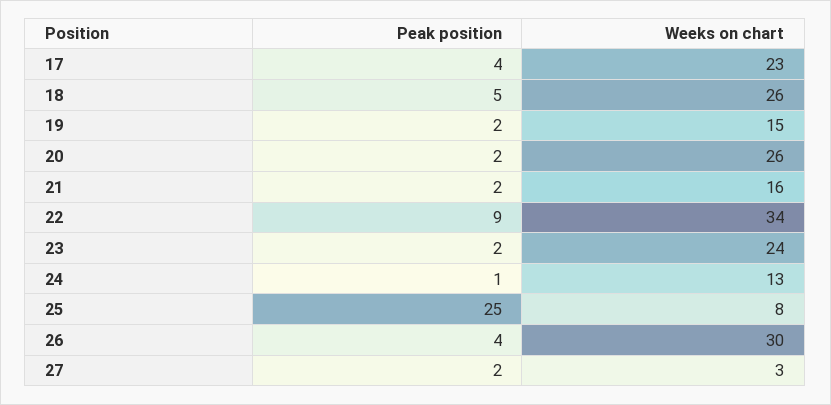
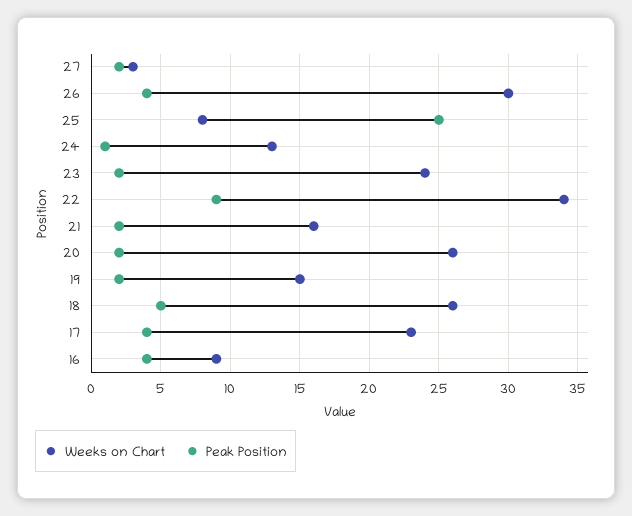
Weeks on chart, 16: none -> 9
Peak position, 16: none -> 4

